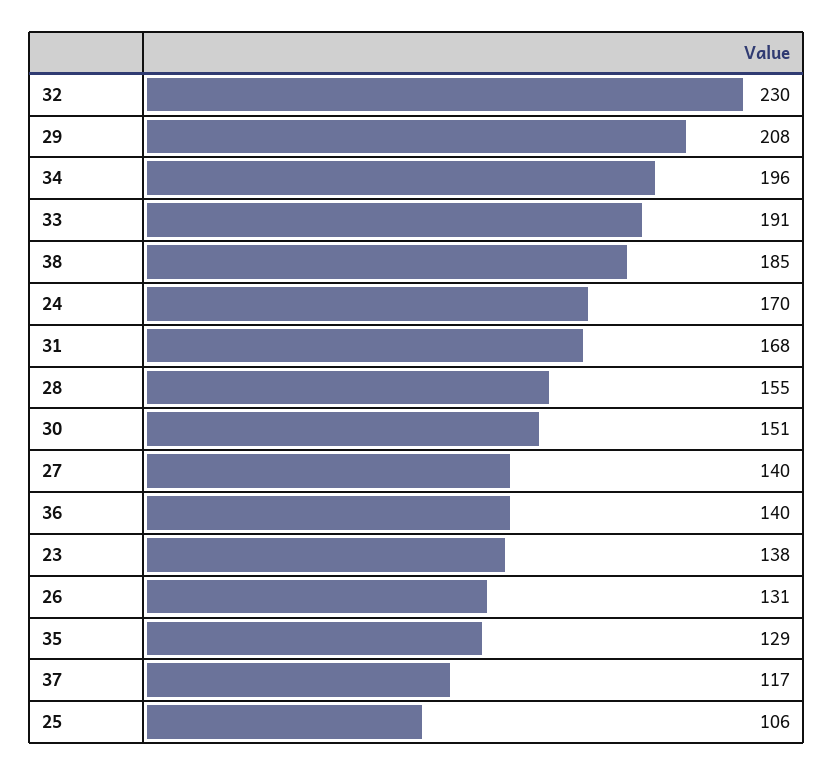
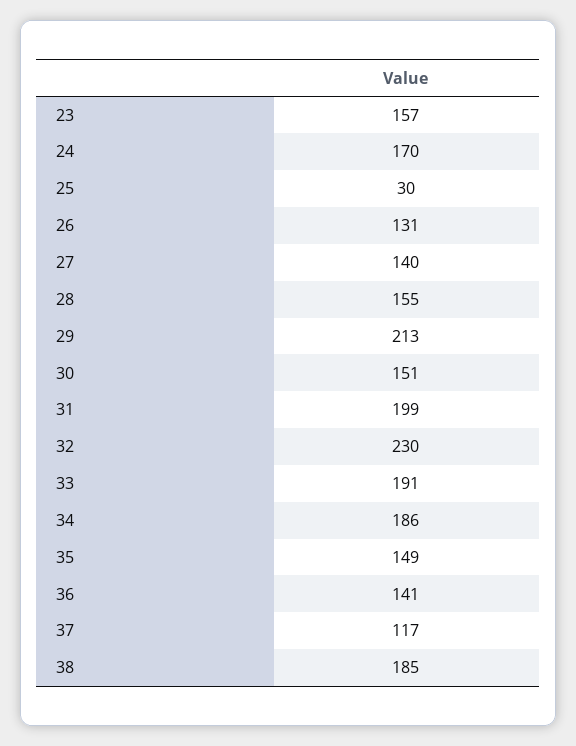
29: 208 -> 213
34: 196 -> 186
31: 168 -> 199
36: 140 -> 141
23: 138 -> 157
35: 129 -> 149
25: 106 -> 30

